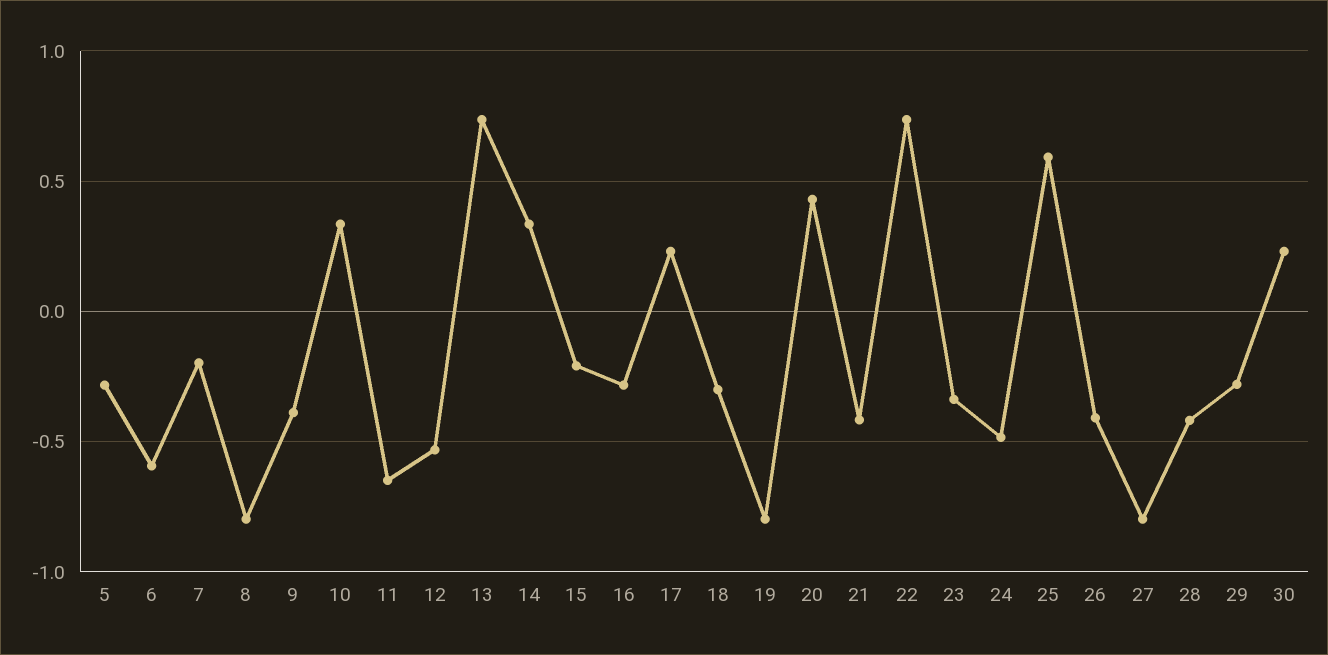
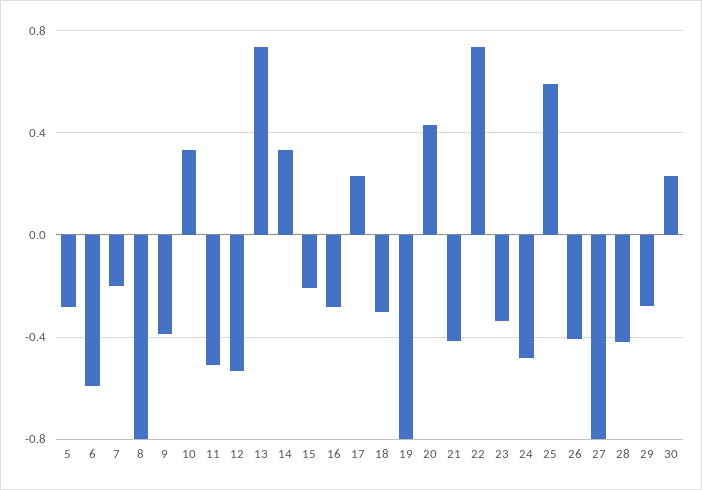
11: -0.65 -> -0.5

